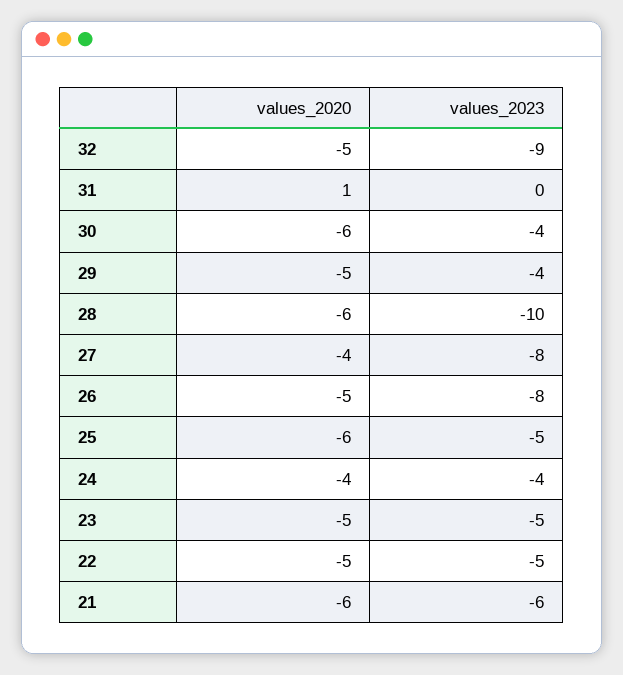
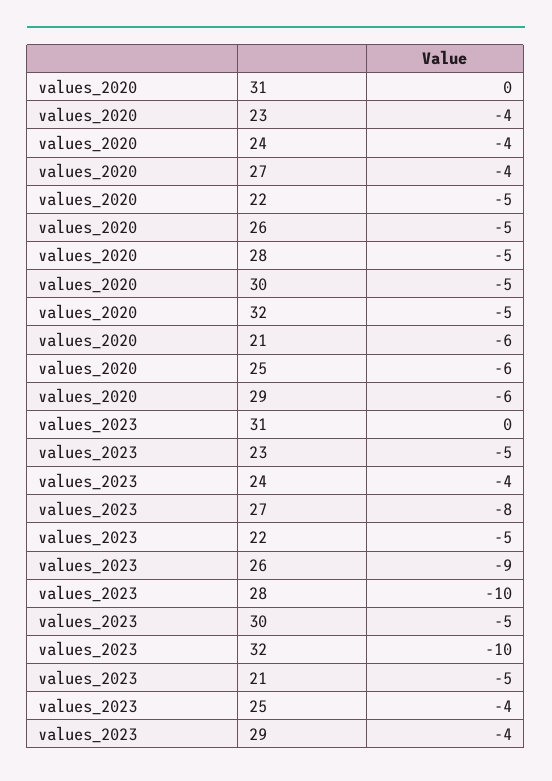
values_2023, 32: -9 -> -10
values_2020, 31: 1 -> 0
values_2020, 30: -6 -> -5
values_2023, 30: -4 -> -5
values_2020, 29: -5 -> -6
values_2020, 28: -6 -> -5
values_2023, 26: -8 -> -9
values_2023, 25: -5 -> -4
values_2020, 23: -5 -> -4
values_2023, 21: -6 -> -5

